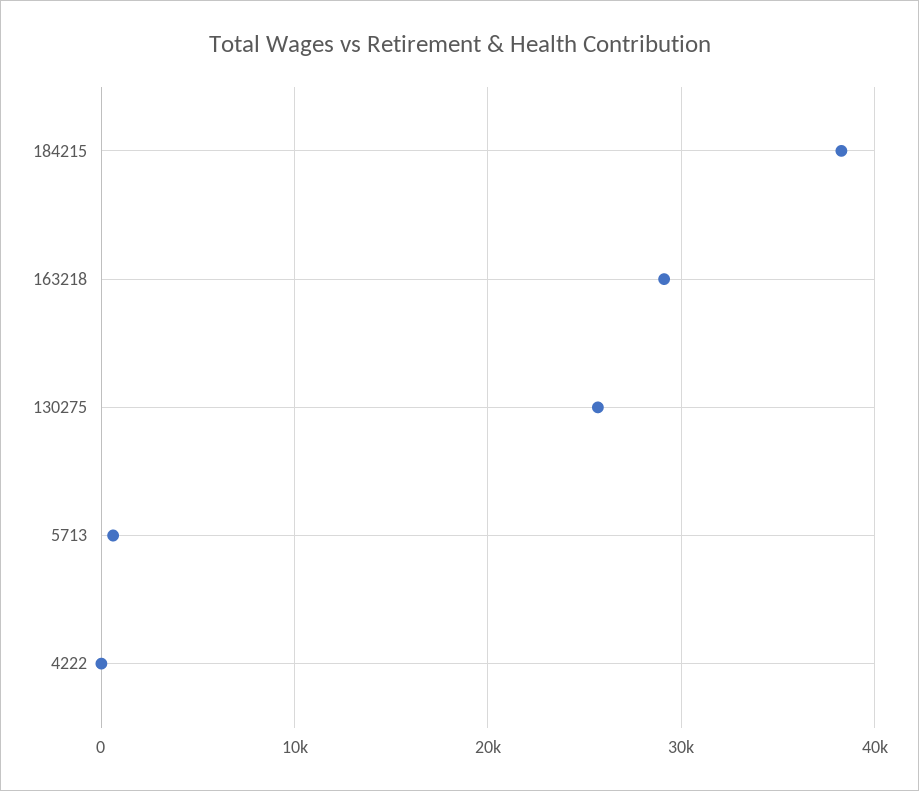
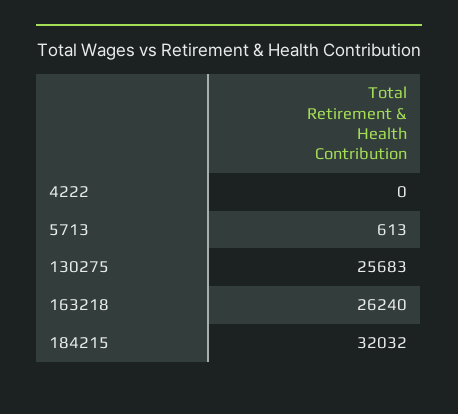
184215: 38000 -> 32032
163218: 29000 -> 26240

